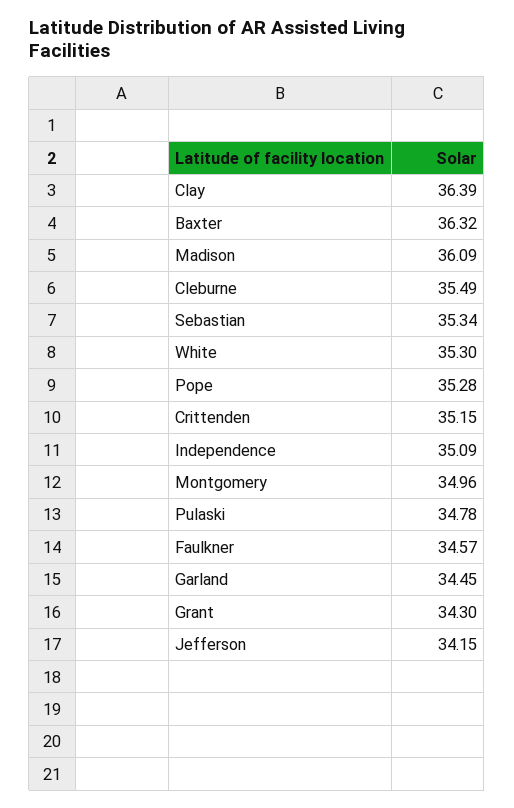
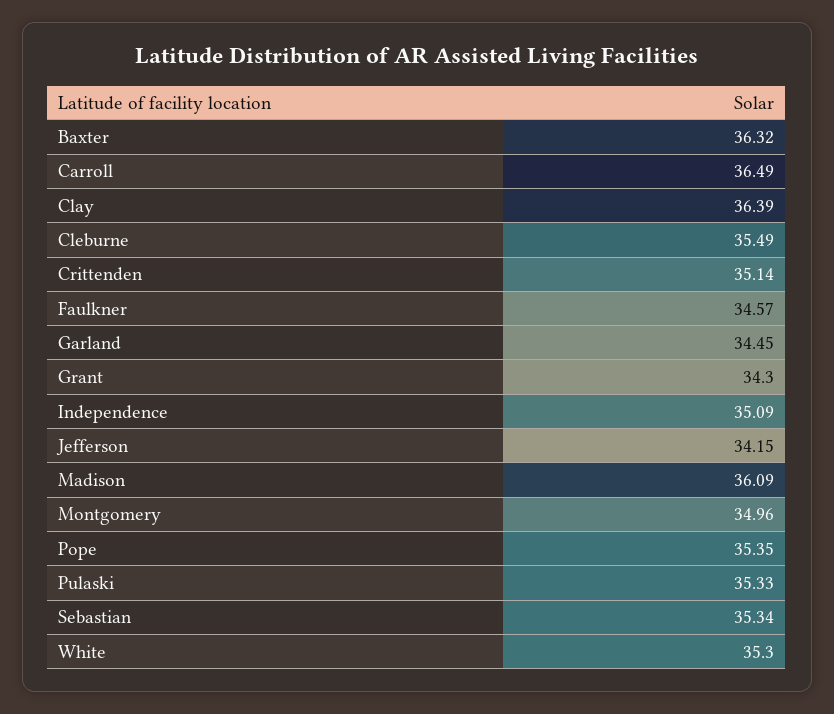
Pope: 35.28 -> 35.35
Crittenden: 35.15 -> 35.14
Pulaski: 34.78 -> 35.33
Carroll: none -> 36.49

